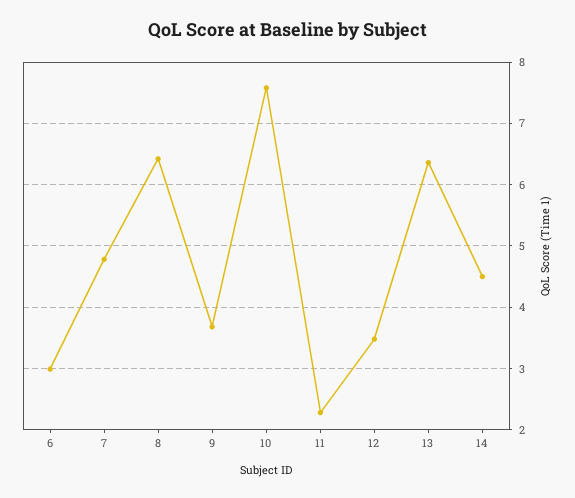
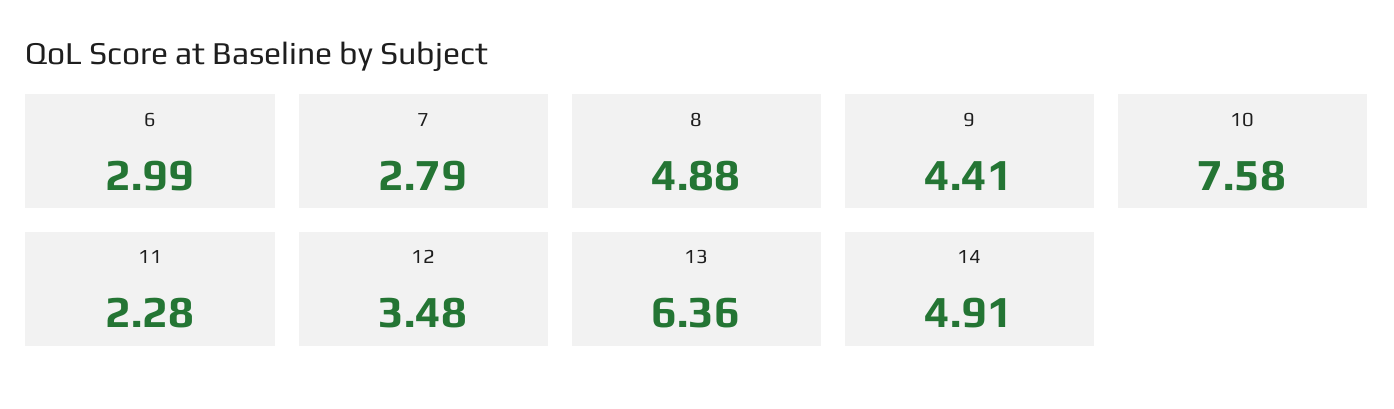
7: 4.8 -> 2.79
8: 6.4 -> 4.88
9: 3.7 -> 4.41
14: 4.5 -> 4.91

